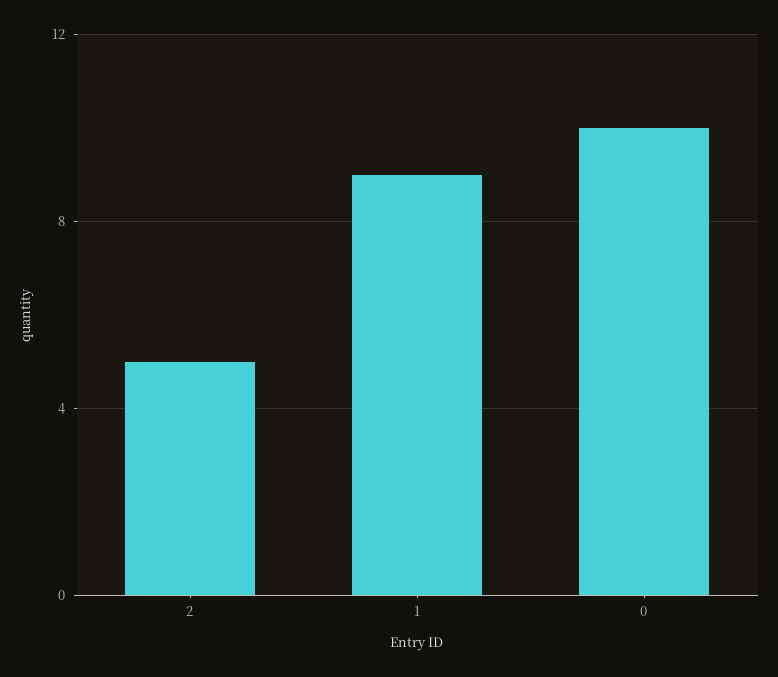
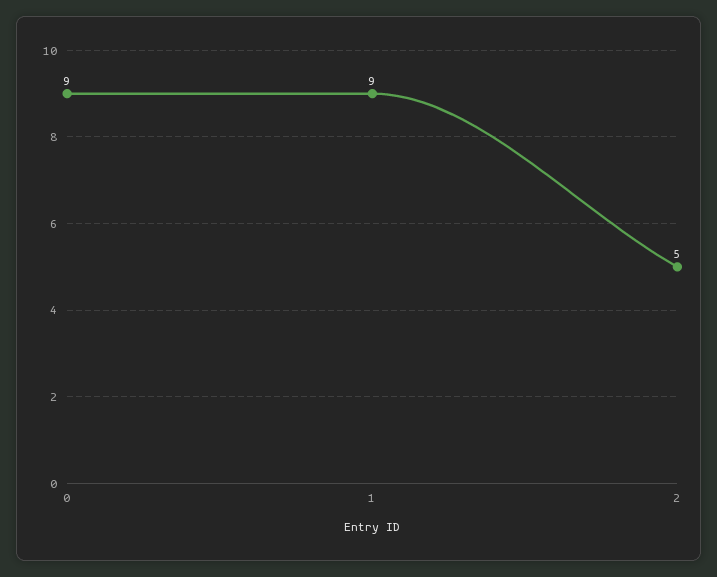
0: 10 -> 9

